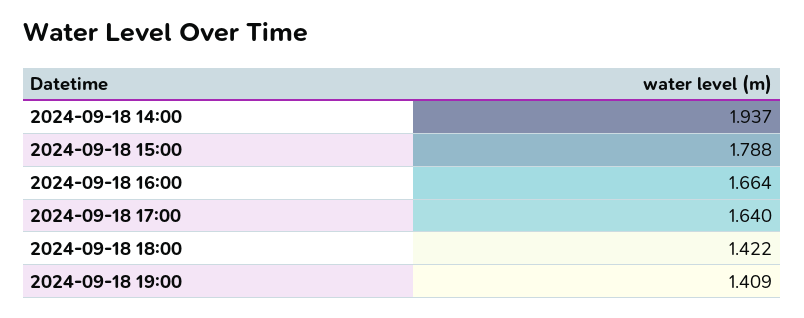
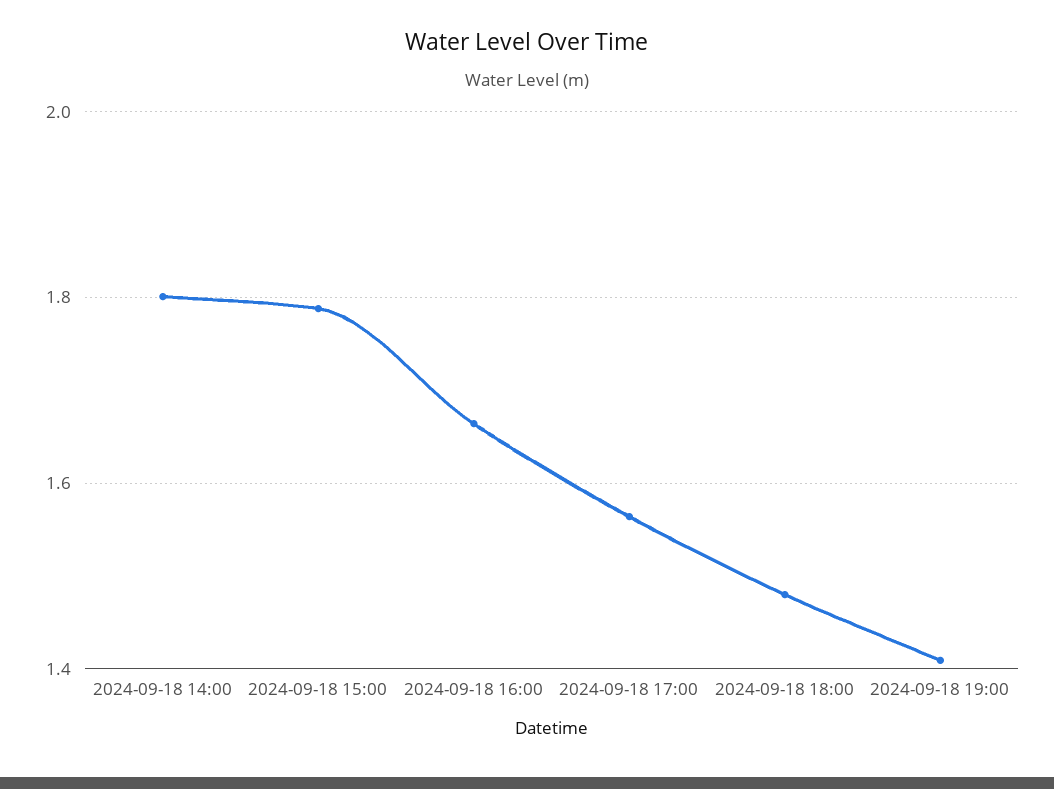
2024-09-18 14:00: 1.937 -> 1.8
2024-09-18 17:00: 1.64 -> 1.56
2024-09-18 18:00: 1.422 -> 1.48

